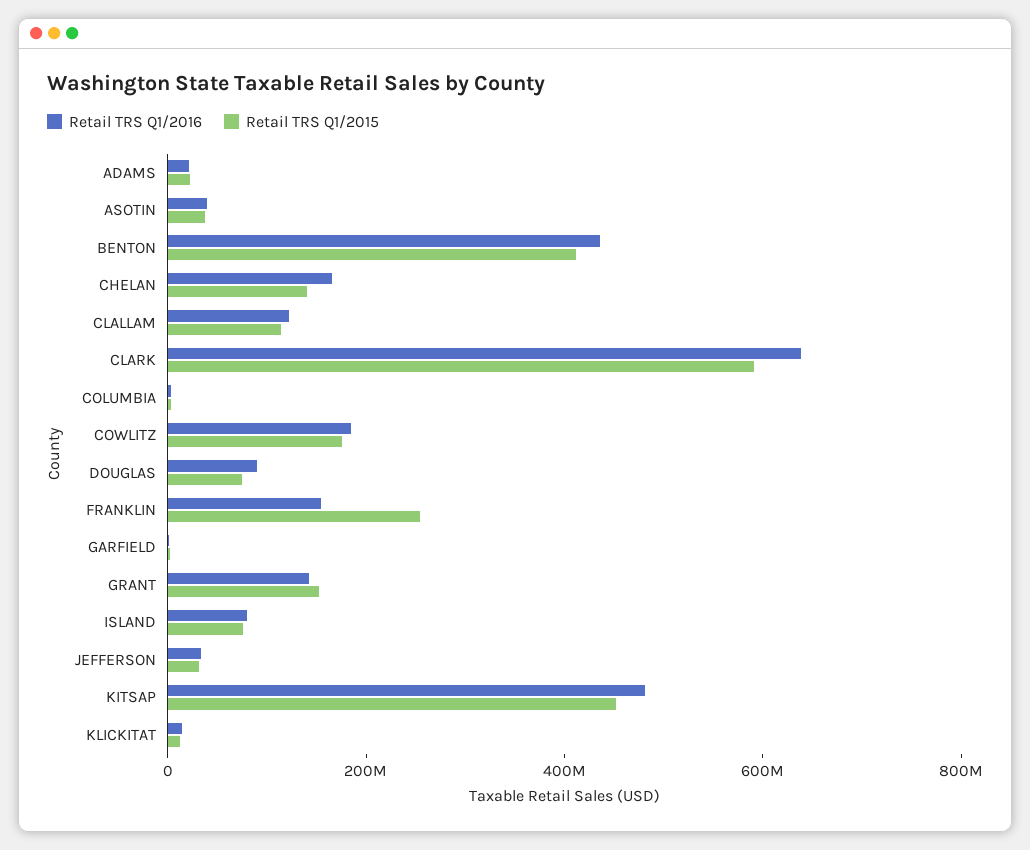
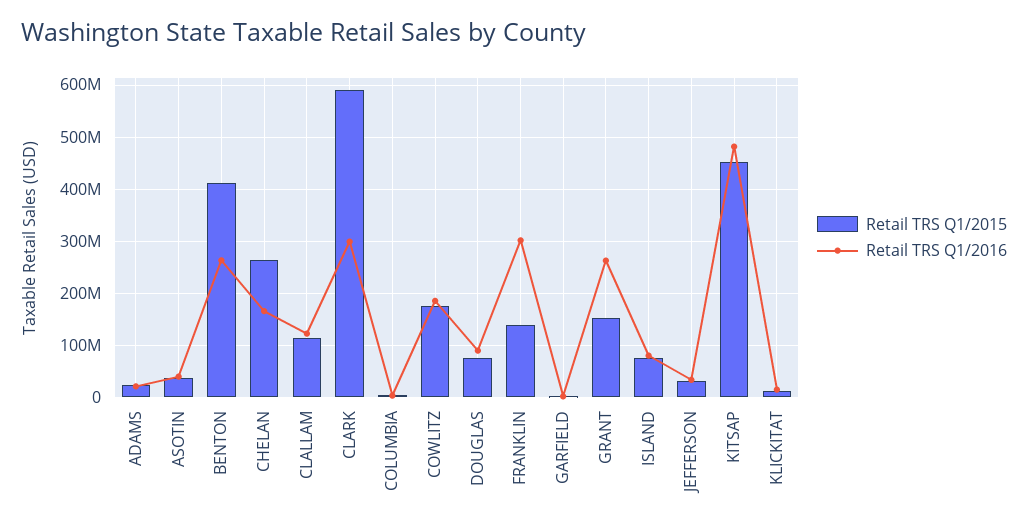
Retail TRS Q1/2016, BENTON: 450000000 -> 260000000
Retail TRS Q1/2015, CHELAN: 150000000 -> 260000000
Retail TRS Q1/2016, CLARK: 650000000 -> 300000000
Retail TRS Q1/2016, FRANKLIN: 150000000 -> 300000000
Retail TRS Q1/2015, FRANKLIN: 250000000 -> 140000000
Retail TRS Q1/2016, GRANT: 150000000 -> 260000000

